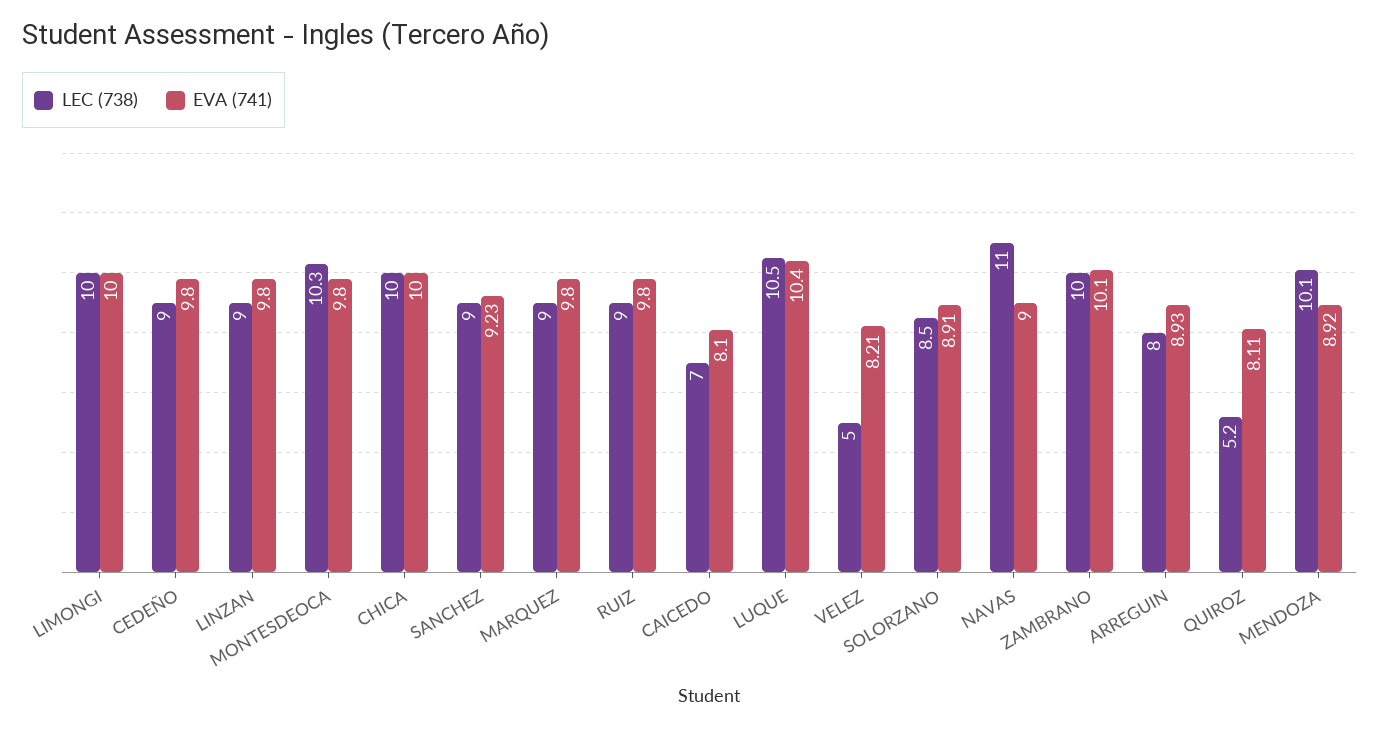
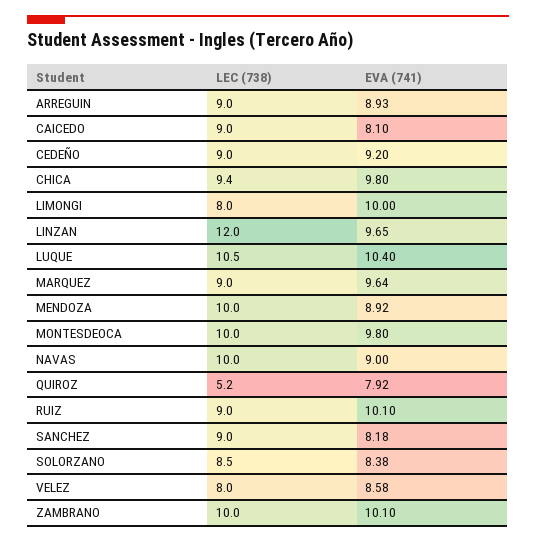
LEC (738), LIMONGI: 10 -> 8
EVA (741), CEDEÑO: 9.8 -> 9.2
LEC (738), LINZAN: 9 -> 12
EVA (741), LINZAN: 9.8 -> 9.65
LEC (738), MONTESDEOCA: 10.3 -> 10
LEC (738), CHICA: 10 -> 9.4
EVA (741), CHICA: 10 -> 9.8
EVA (741), SANCHEZ: 9.23 -> 8.18
EVA (741), MARQUEZ: 9.8 -> 9.64
EVA (741), RUIZ: 9.8 -> 10.1
LEC (738), CAICEDO: 7 -> 9
LEC (738), VELEZ: 5 -> 8
EVA (741), VELEZ: 8.21 -> 8.58
EVA (741), SOLORZANO: 8.91 -> 8.38
LEC (738), NAVAS: 11 -> 10
LEC (738), ARREGUIN: 8 -> 9
EVA (741), QUIROZ: 8.11 -> 7.92
LEC (738), MENDOZA: 10.1 -> 10

